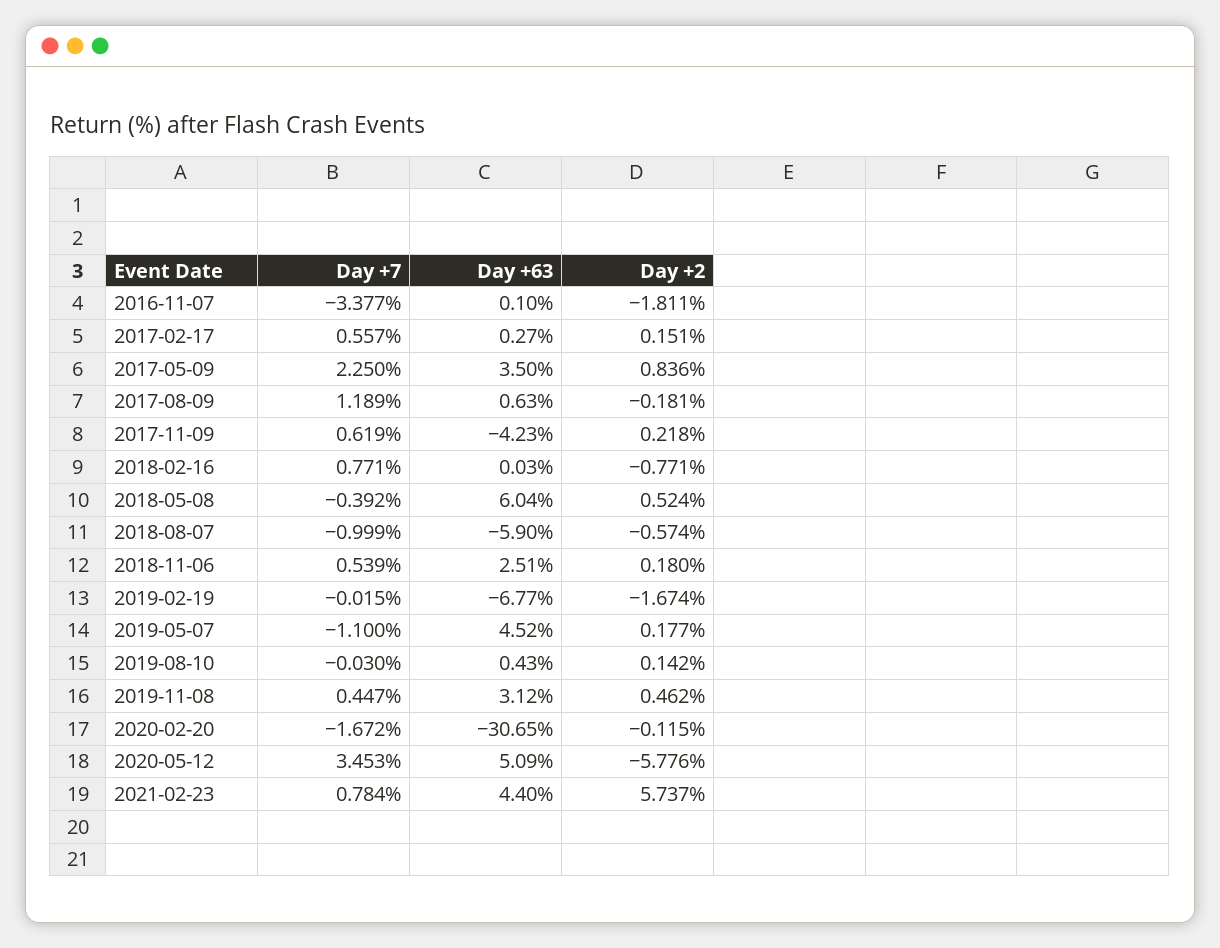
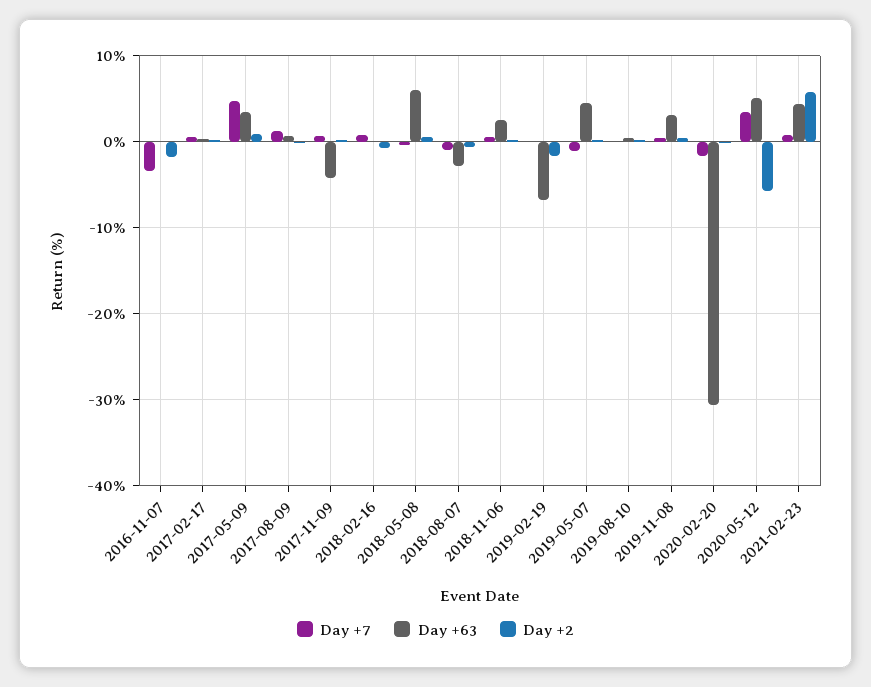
Day +7, 2017-05-09: 2.25 -> 5
Day +63, 2018-08-07: -5.9 -> -3

